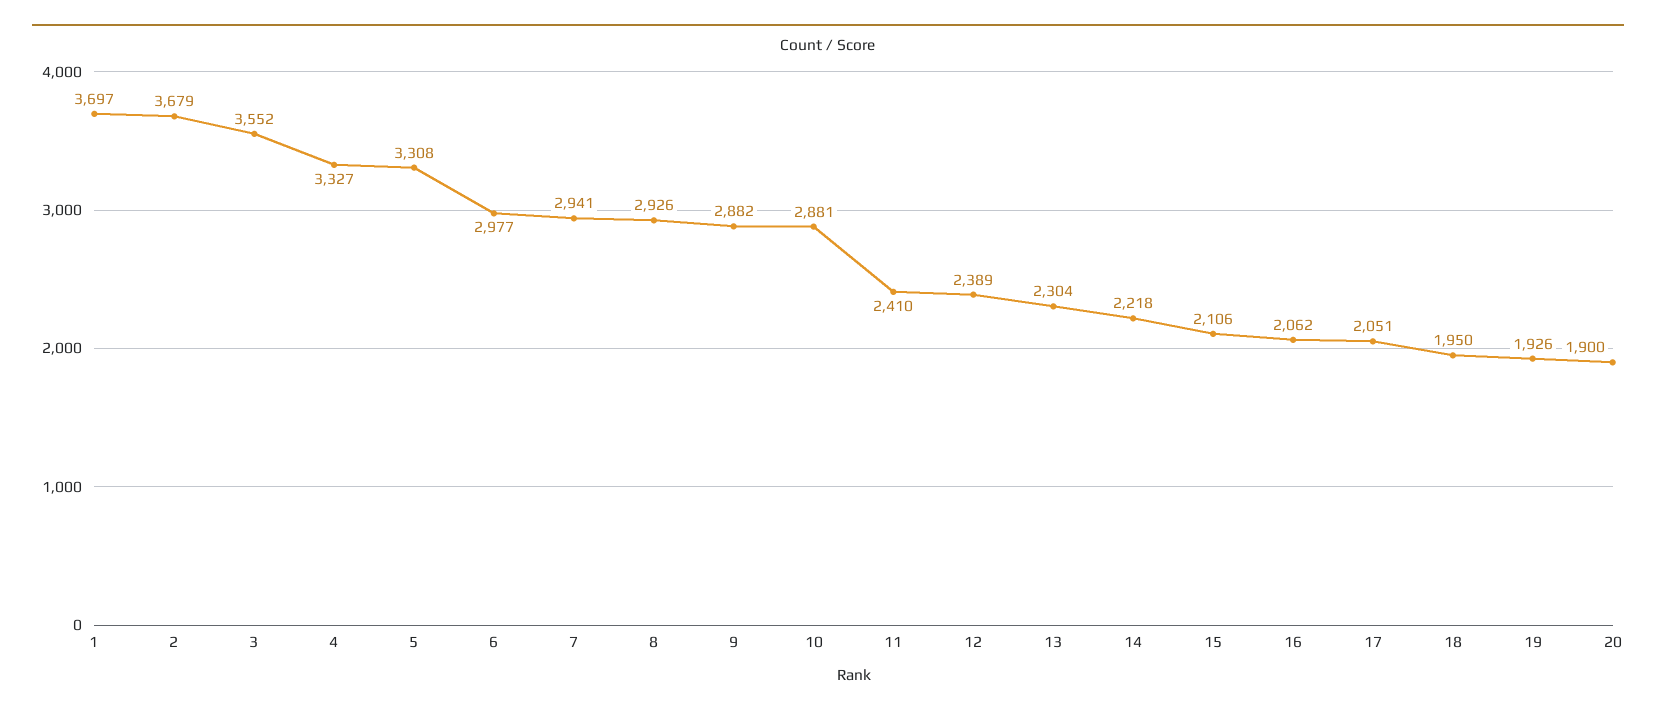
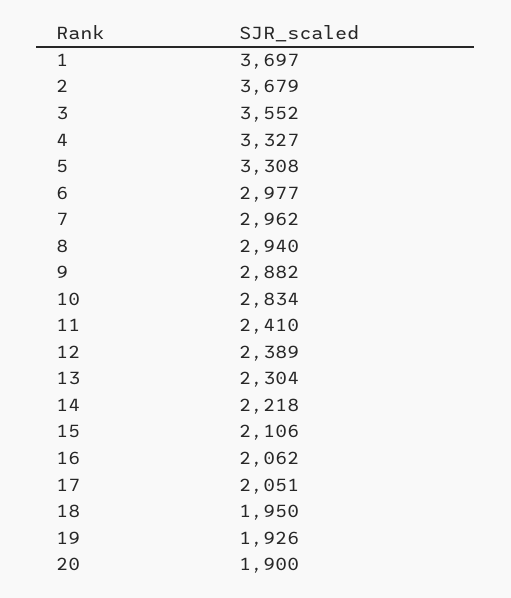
7: 2941 -> 2962
8: 2926 -> 2940
10: 2881 -> 2834

